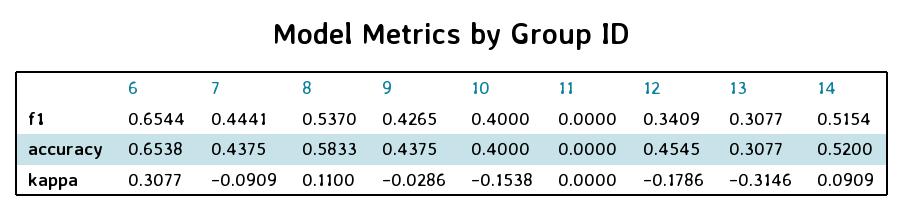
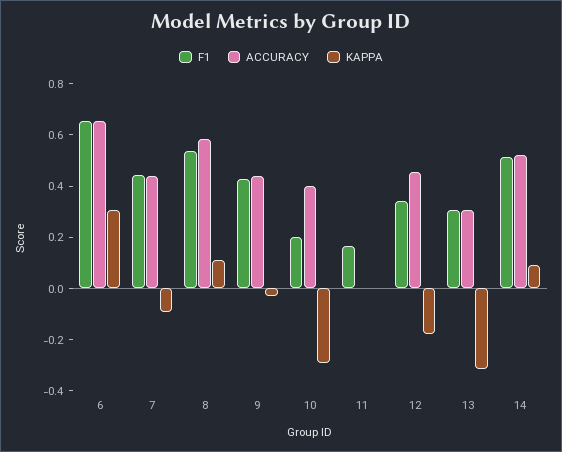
f1, 10: 0.4 -> 0.2
f1, 11: 0 -> 0.15
kappa, 10: -0.1538 -> -0.3

